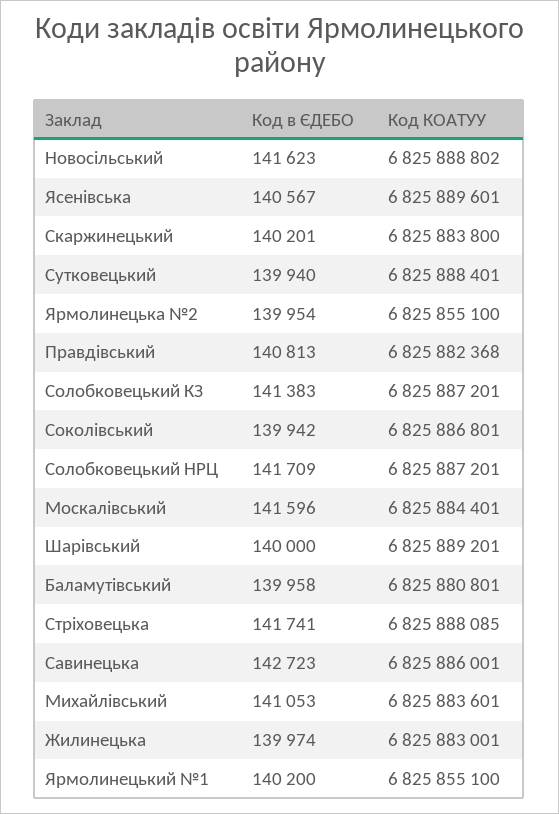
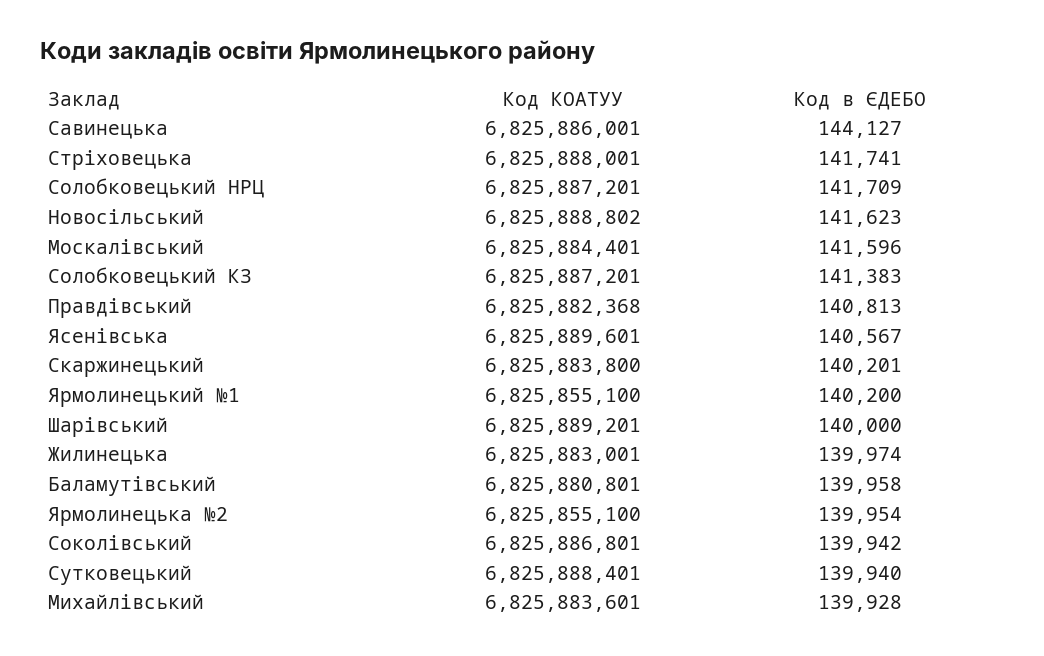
Код КОАТУУ, Стріховецька: 6825888085 -> 6825888001
Код в ЄДЕБО, Савинецька: 142723 -> 144127
Код в ЄДЕБО, Михайлівський: 141053 -> 139928

